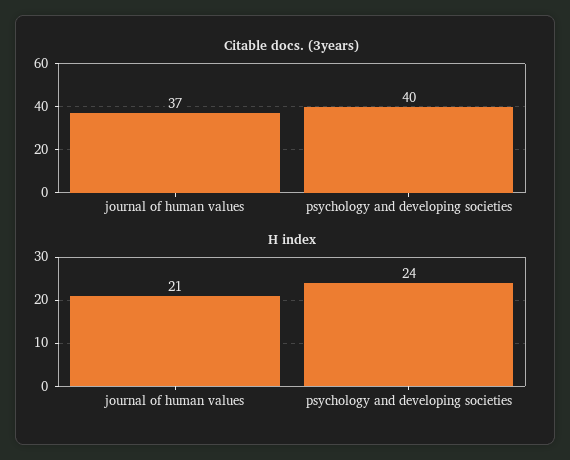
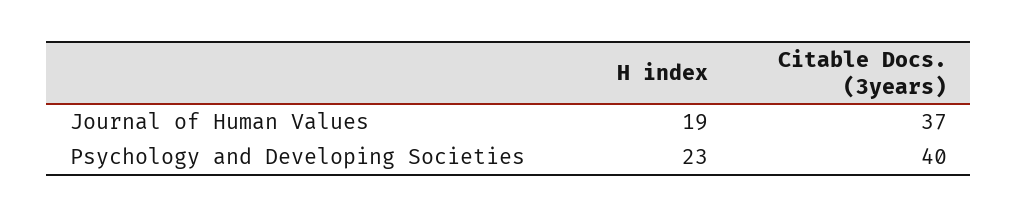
H index, journal of human values: 21 -> 19
H index, psychology and developing societies: 24 -> 23

